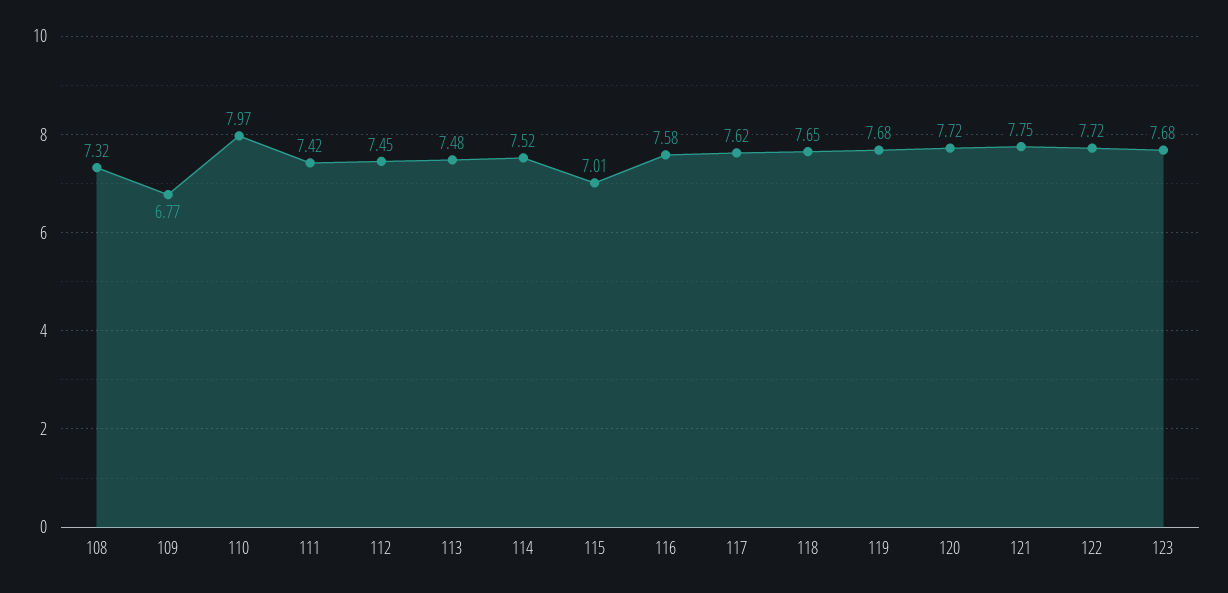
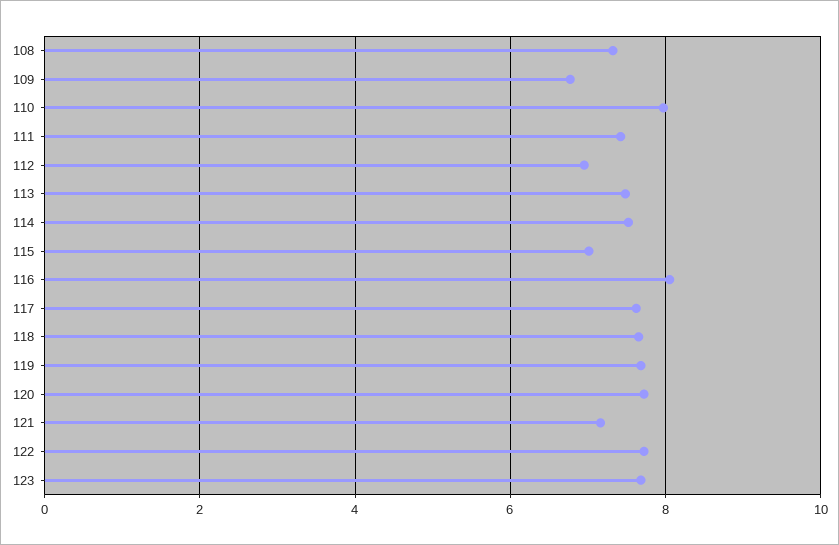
112: 7.45 -> 7
116: 7.58 -> 8
121: 7.75 -> 7.2

